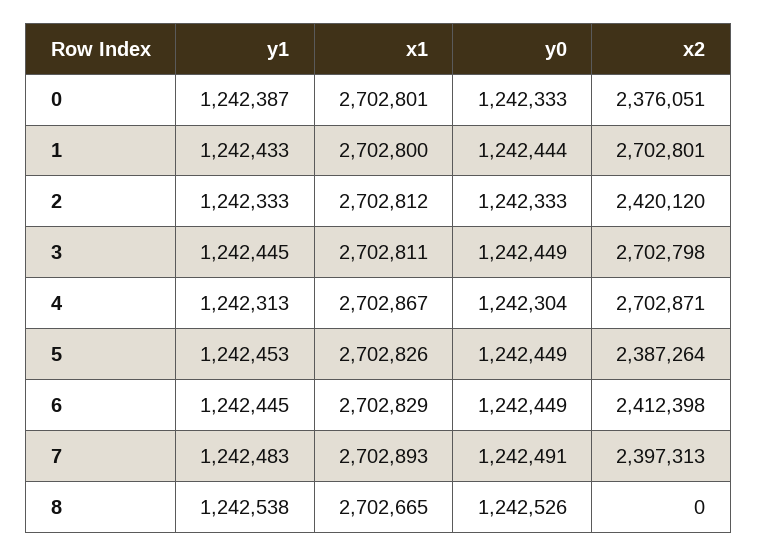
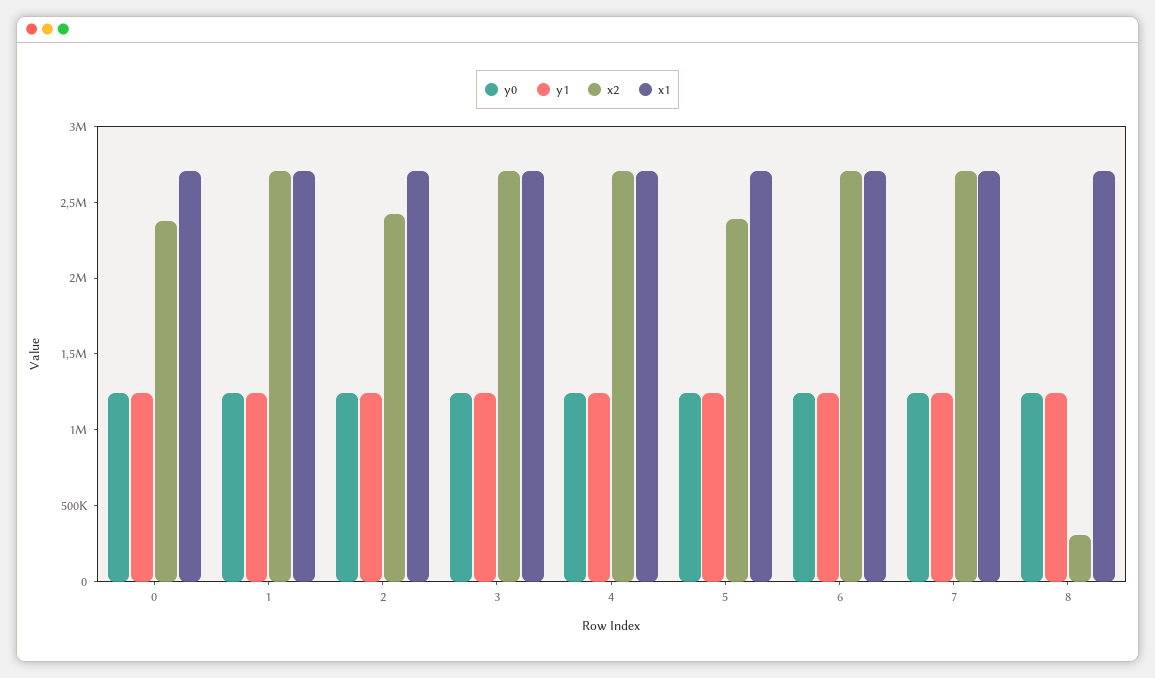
x2, 6: 2412398 -> 2700000
x2, 7: 2397313 -> 2700000
x2, 8: 0 -> 300000

